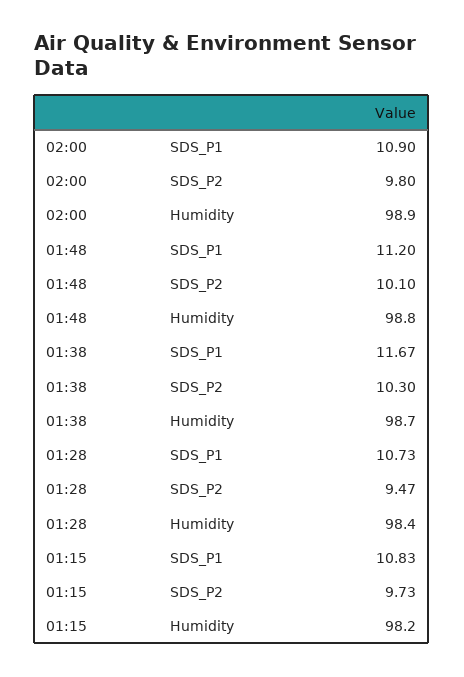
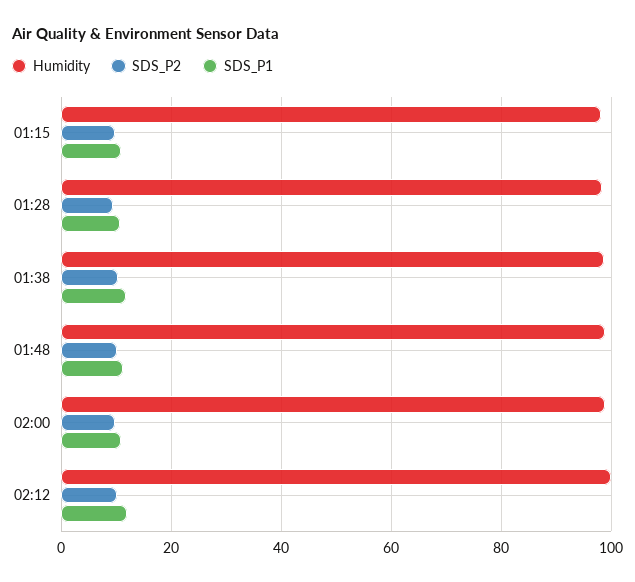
Humidity, 02:12: none -> 100
SDS_P2, 02:12: none -> 10
SDS_P1, 02:12: none -> 12

